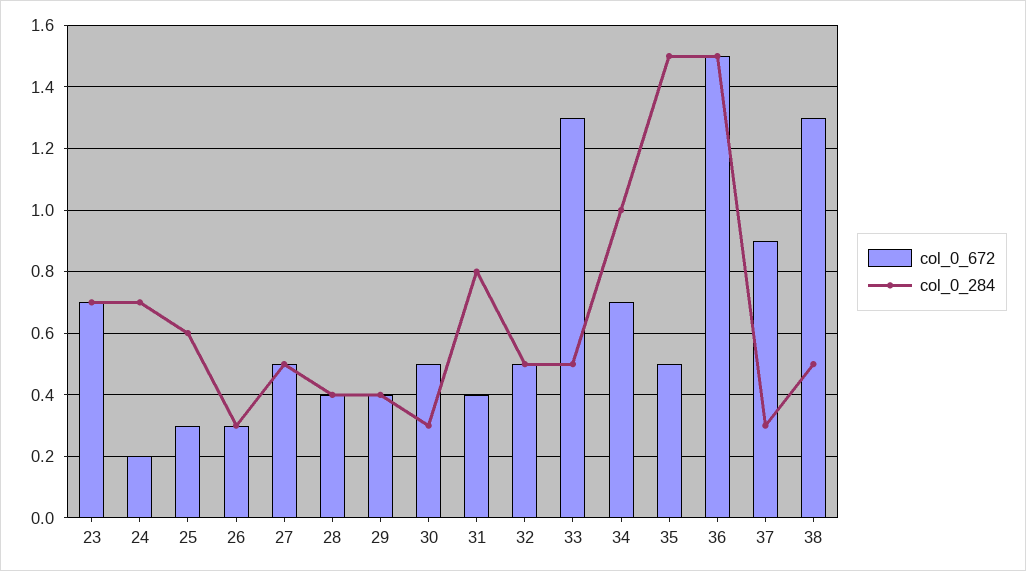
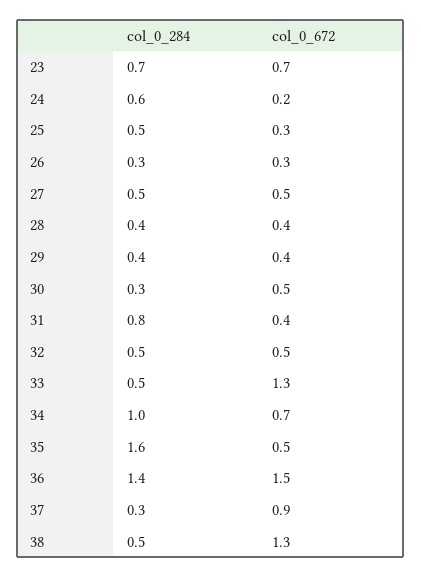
col_0_284, 24: 0.7 -> 0.6
col_0_284, 25: 0.6 -> 0.5
col_0_284, 35: 1.5 -> 1.6
col_0_284, 36: 1.5 -> 1.4

